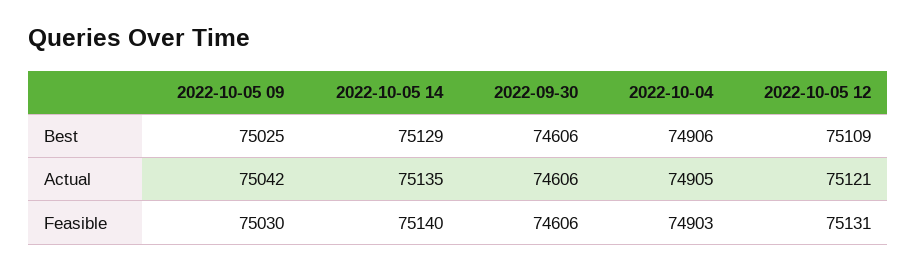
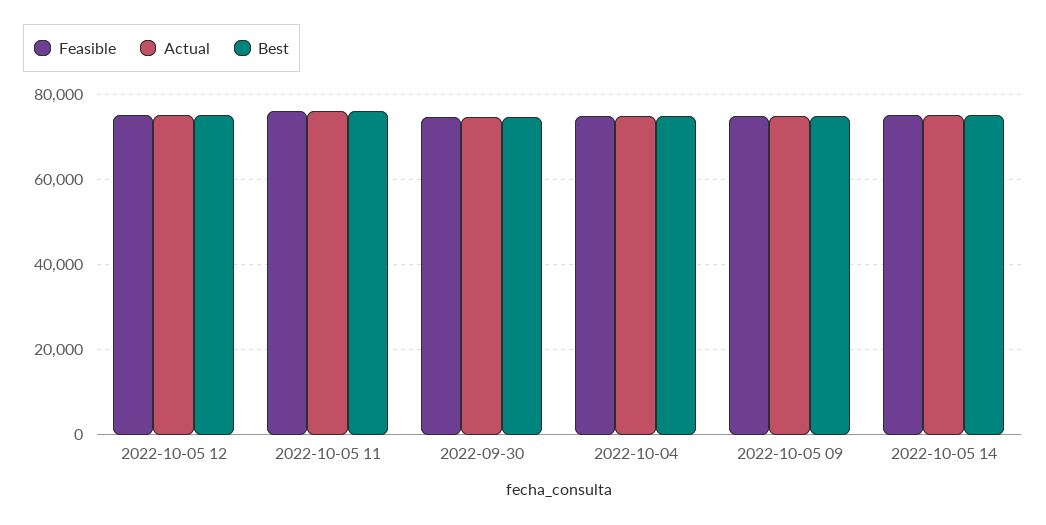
Feasible, 2022-10-05 11: none -> 76000
Actual, 2022-10-05 11: none -> 76000
Best, 2022-10-05 11: none -> 76000

